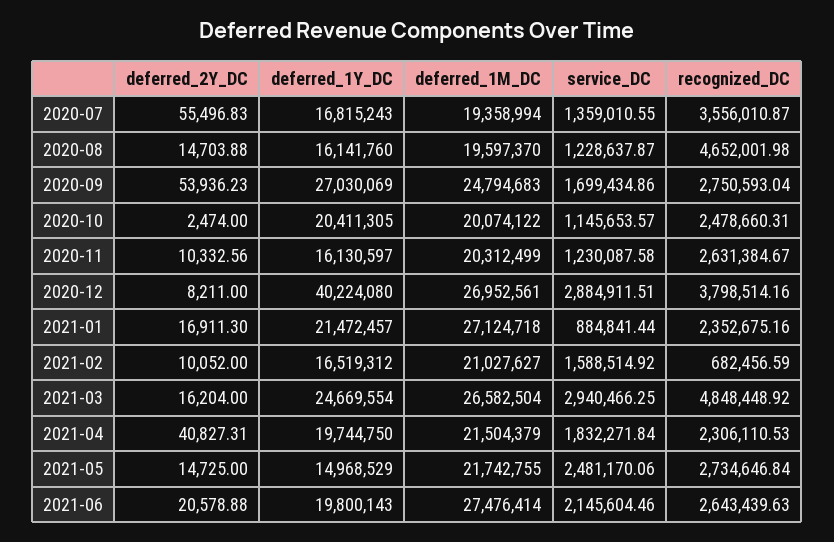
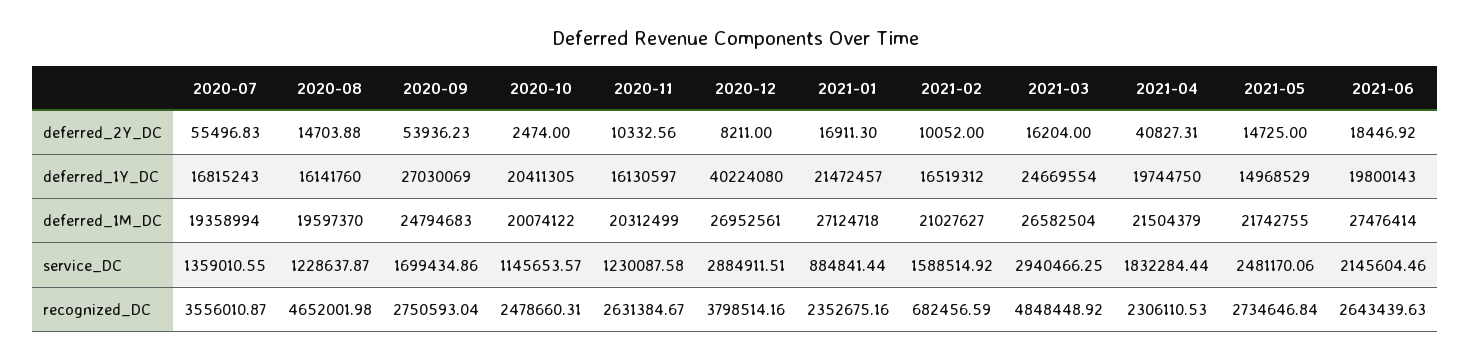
service_DC, 2021-04: 1832271.84 -> 1832284.44
deferred_2Y_DC, 2021-06: 20578.88 -> 18446.92

